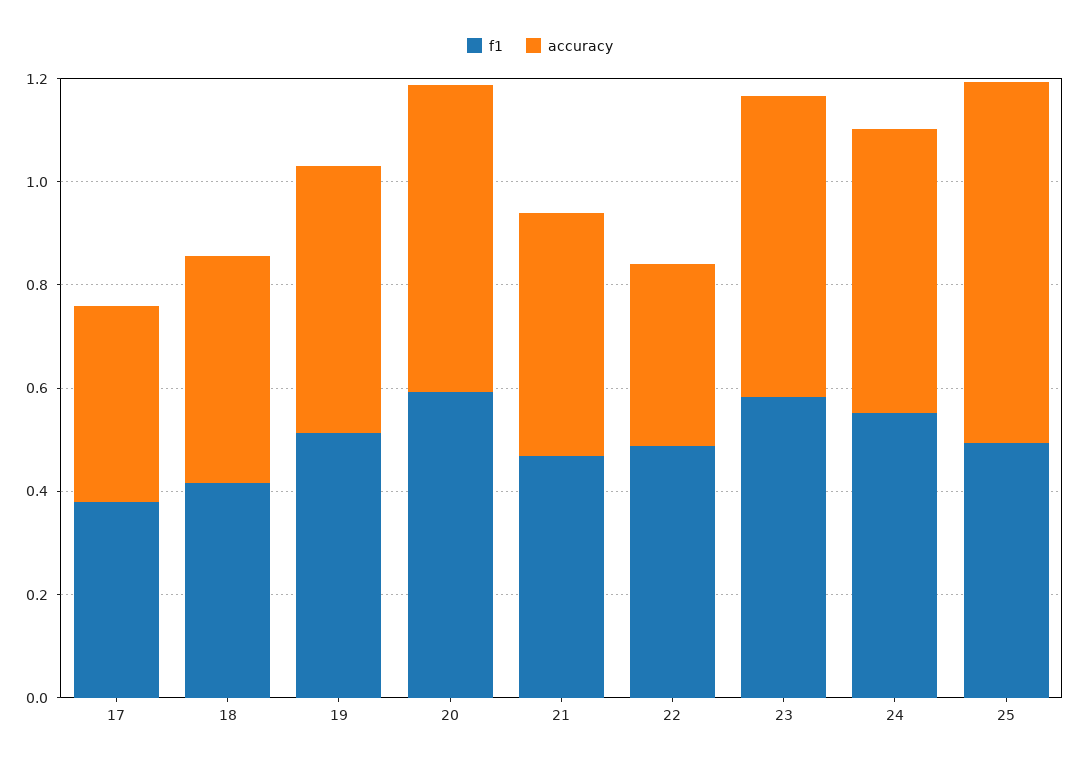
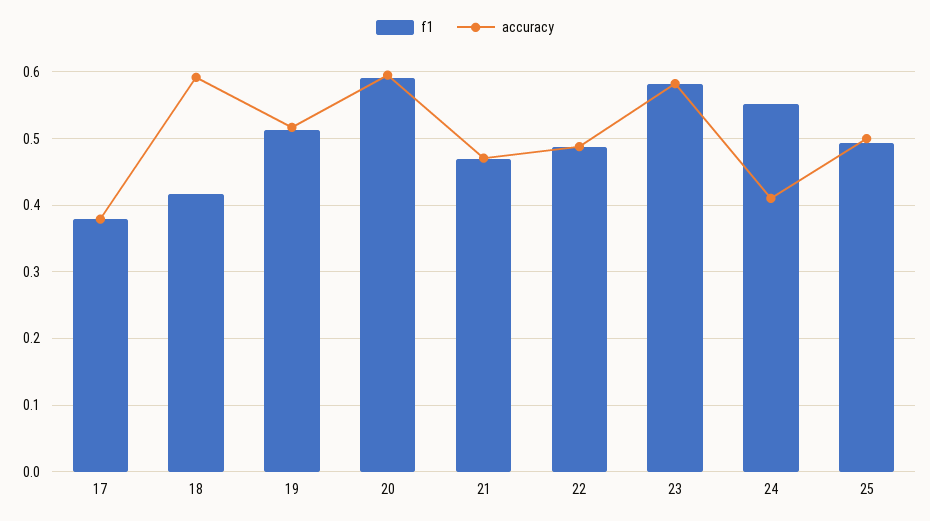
accuracy, 18: 0.45 -> 0.59
accuracy, 22: 0.35 -> 0.49
accuracy, 24: 0.55 -> 0.41
accuracy, 25: 0.7 -> 0.5

